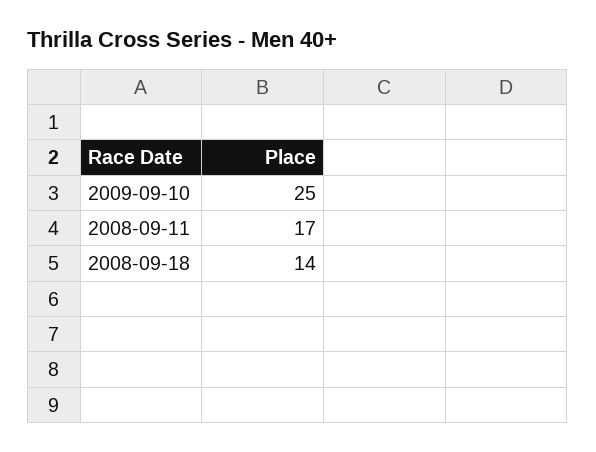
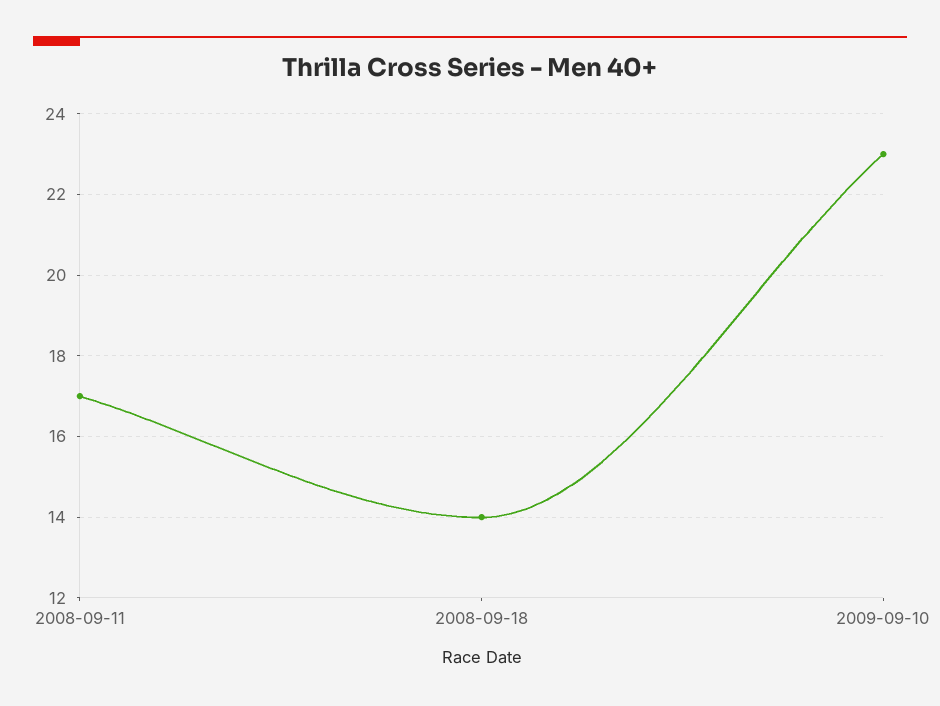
2009-09-10: 25 -> 23

